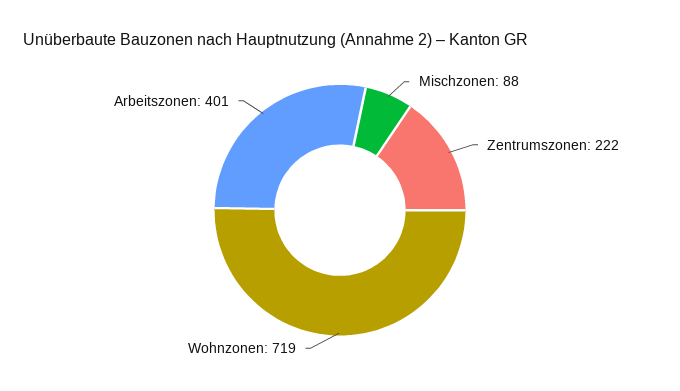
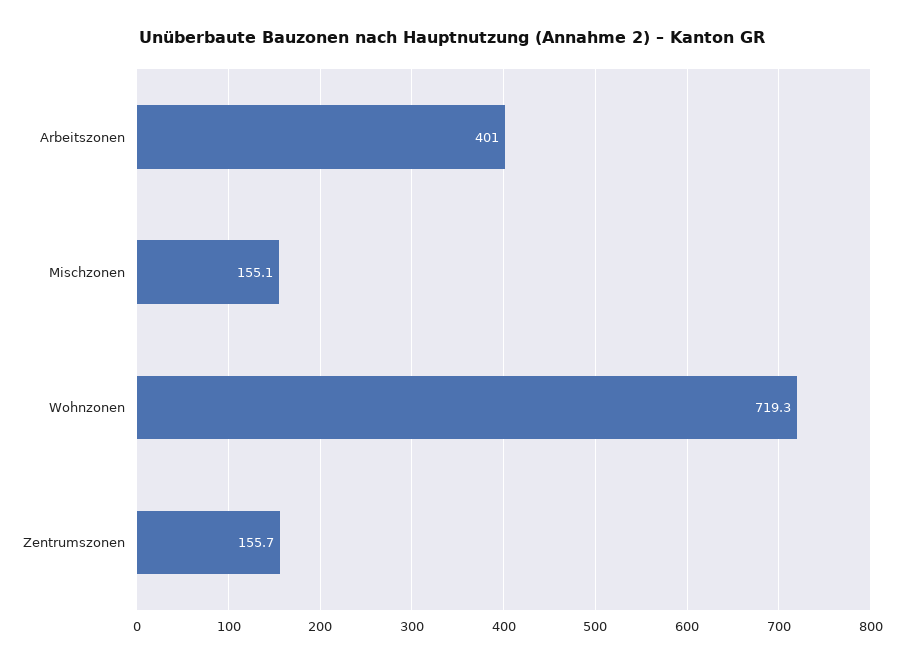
Mischzonen: 88 -> 155.1
Zentrumszonen: 222 -> 155.7

